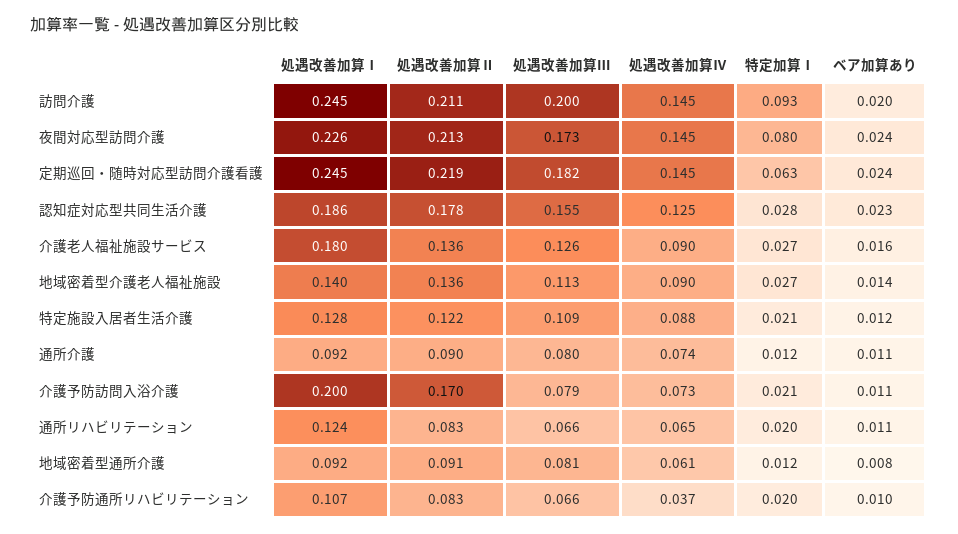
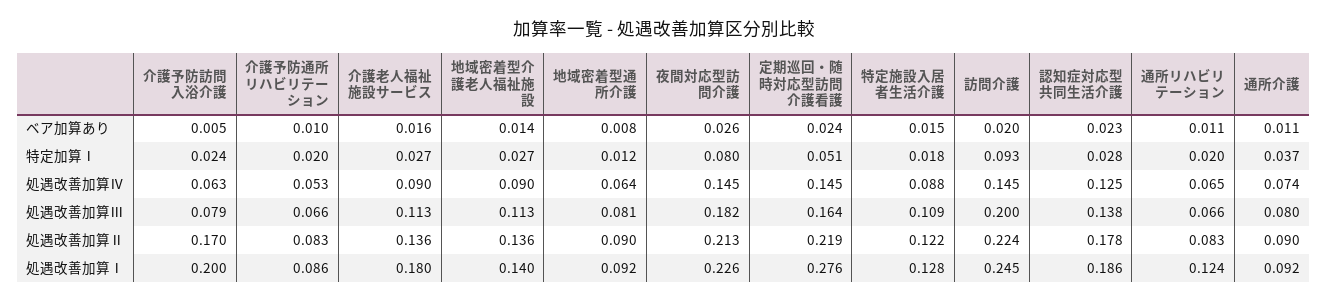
処遇改善加算Ⅱ, 訪問介護: 0.211 -> 0.224
処遇改善加算Ⅲ, 夜間対応型訪問介護: 0.173 -> 0.182
ベア加算あり, 夜間対応型訪問介護: 0.024 -> 0.026
処遇改善加算Ⅰ, 定期巡回・随時対応型訪問介護看護: 0.245 -> 0.276
処遇改善加算Ⅲ, 定期巡回・随時対応型訪問介護看護: 0.182 -> 0.164
特定加算Ⅰ, 定期巡回・随時対応型訪問介護看護: 0.063 -> 0.051
処遇改善加算Ⅲ, 認知症対応型共同生活介護: 0.155 -> 0.138
処遇改善加算Ⅲ, 介護老人福祉施設サービス: 0.126 -> 0.113
特定加算Ⅰ, 特定施設入居者生活介護: 0.021 -> 0.018
ベア加算あり, 特定施設入居者生活介護: 0.012 -> 0.015
特定加算Ⅰ, 通所介護: 0.012 -> 0.037
処遇改善加算Ⅳ, 介護予防訪問入浴介護: 0.073 -> 0.063
特定加算Ⅰ, 介護予防訪問入浴介護: 0.021 -> 0.024
ベア加算あり, 介護予防訪問入浴介護: 0.011 -> 0.005
処遇改善加算Ⅱ, 地域密着型通所介護: 0.091 -> 0.09
処遇改善加算Ⅳ, 地域密着型通所介護: 0.061 -> 0.064
処遇改善加算Ⅰ, 介護予防通所リハビリテーション: 0.107 -> 0.086
処遇改善加算Ⅳ, 介護予防通所リハビリテーション: 0.037 -> 0.053

